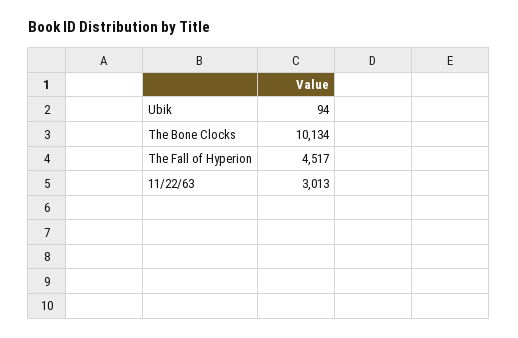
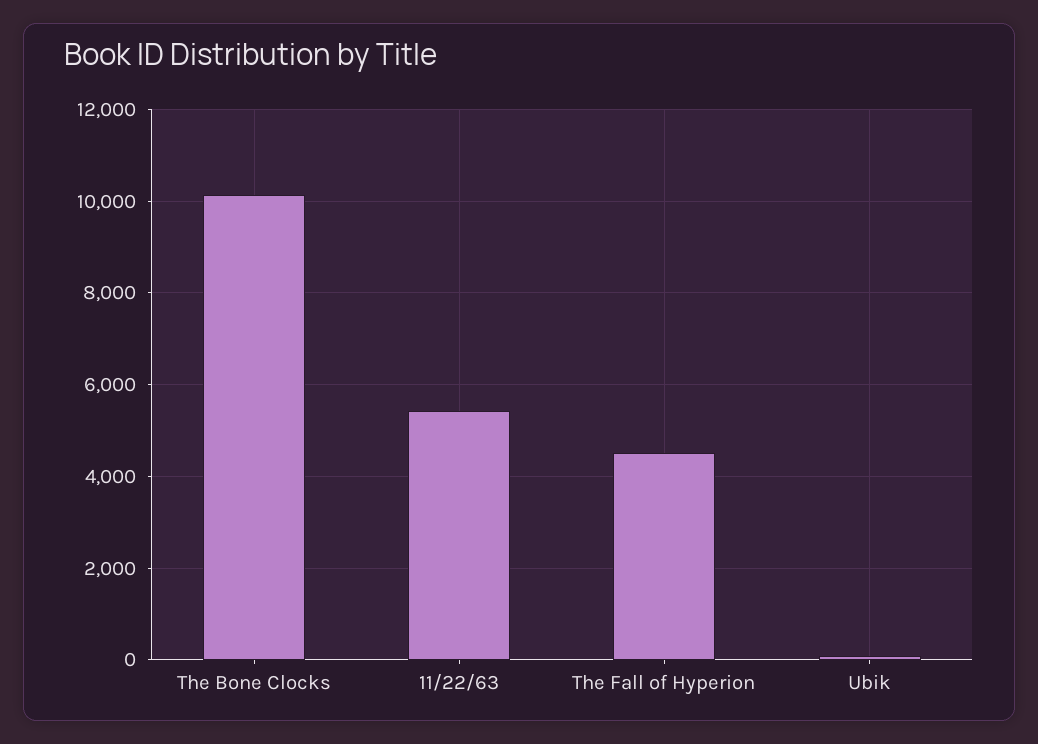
11/22/63: 3013 -> 5400

